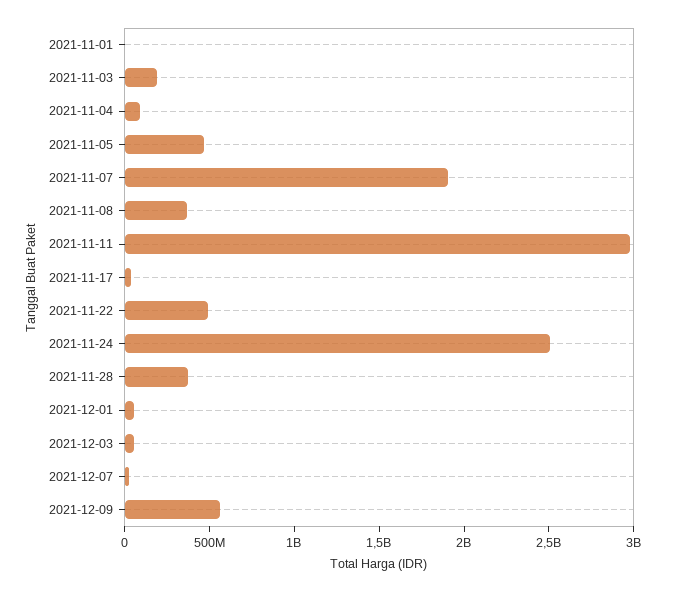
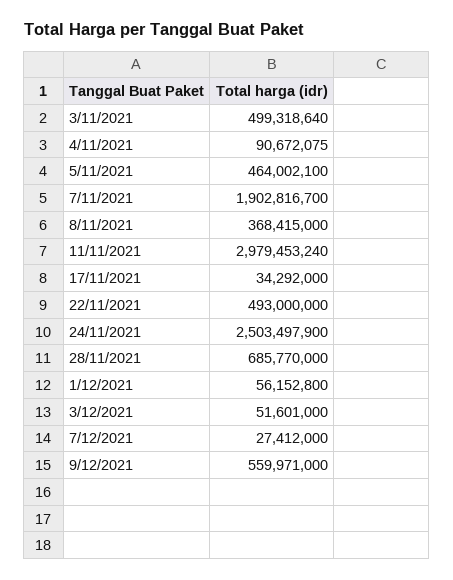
2021-11-01: 0 -> none
2021-11-03: 200000000 -> 499318640
2021-11-28: 400000000 -> 685770000

